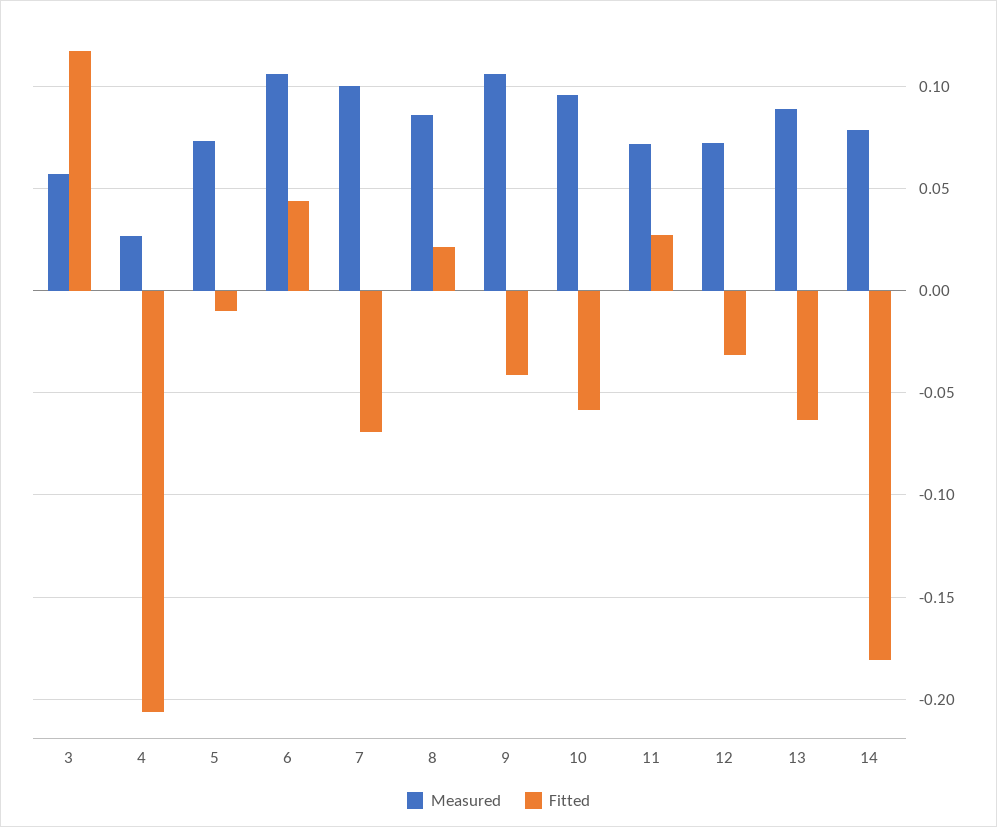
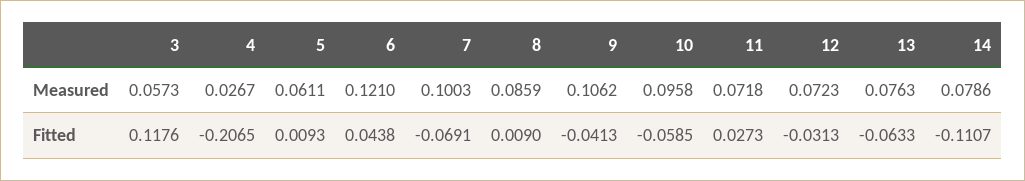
Measured, 5: 0.075 -> 0.0611
Fitted, 5: -0.01 -> 0.0093
Measured, 6: 0.105 -> 0.121
Fitted, 8: 0.02 -> 0.009
Measured, 13: 0.09 -> 0.0763
Fitted, 14: -0.18 -> -0.1107

